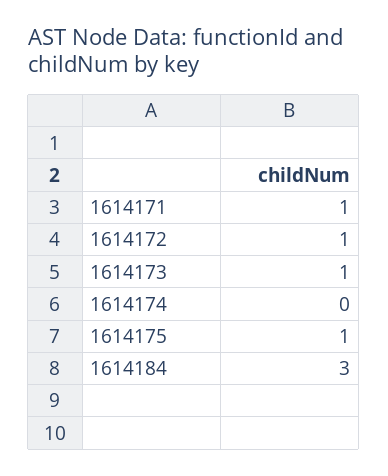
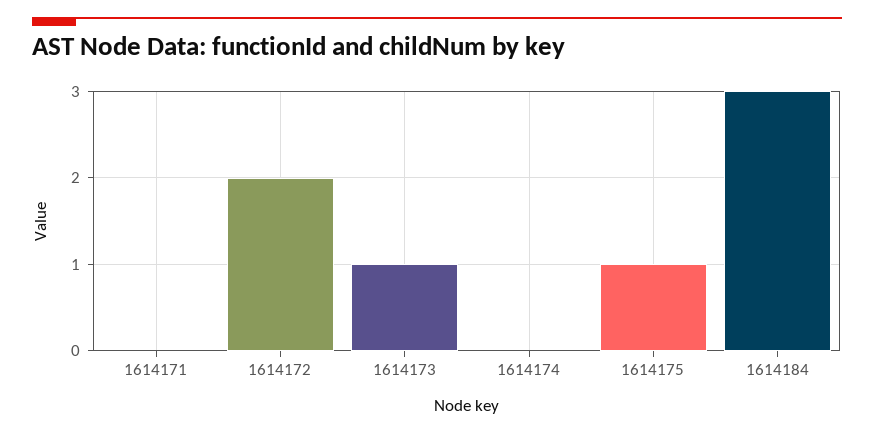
1614171: 1 -> 0
1614172: 1 -> 2

